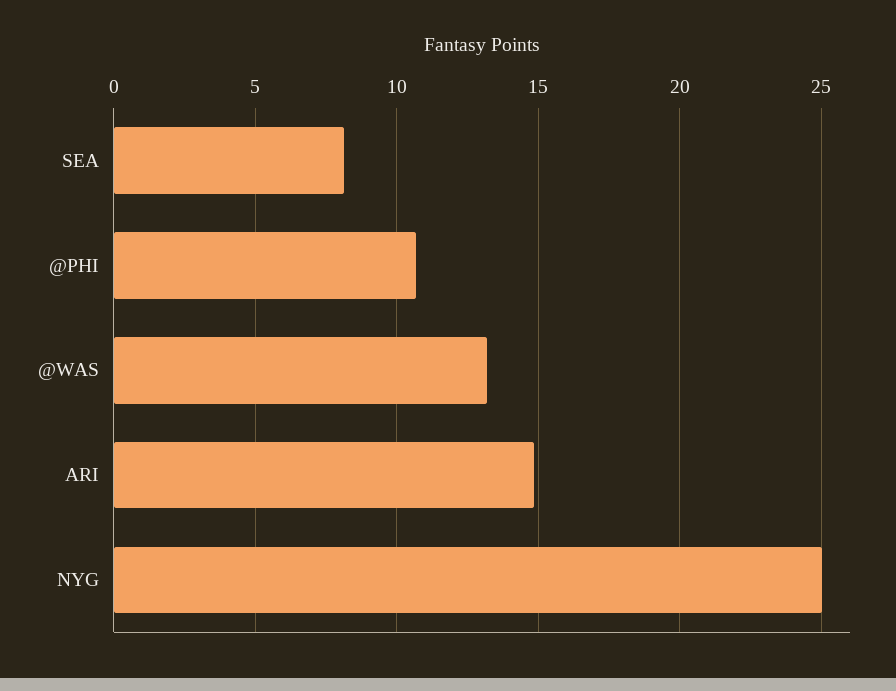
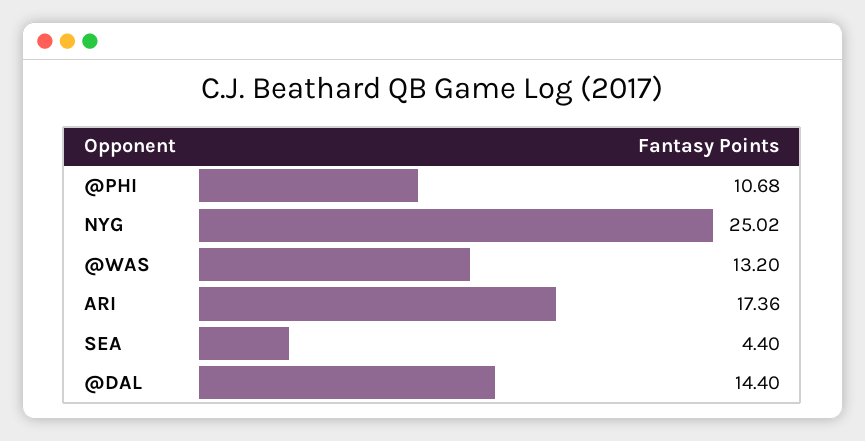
SEA: 8 -> 4.4
ARI: 15 -> 17.36
@DAL: none -> 14.4

